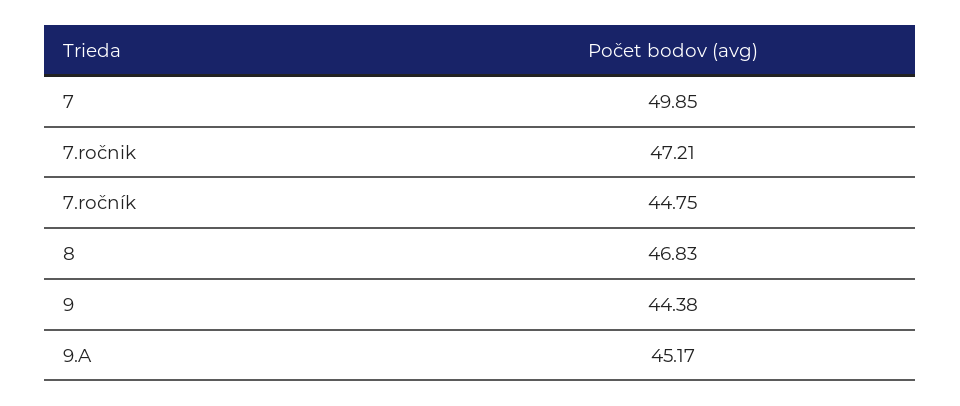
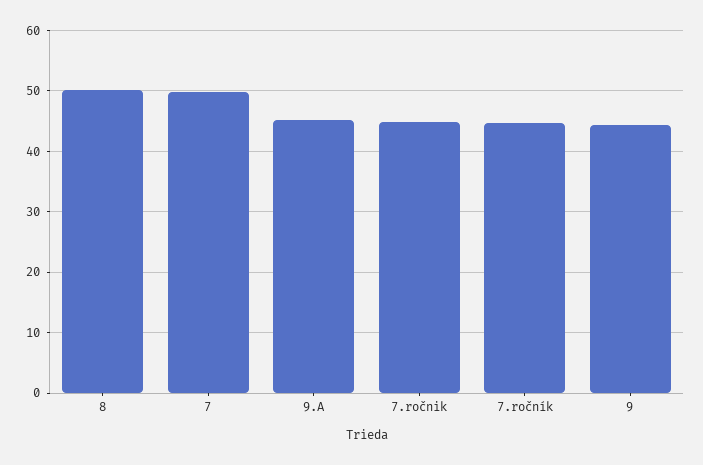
7.ročnik: 47.21 -> 45
8: 46.83 -> 50

